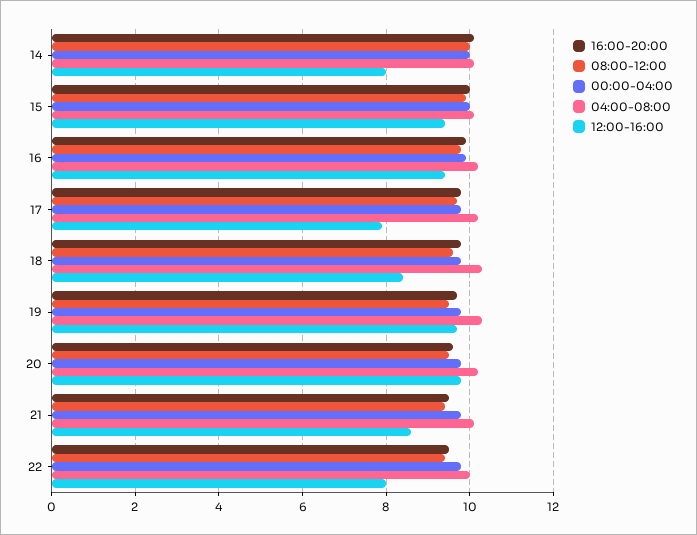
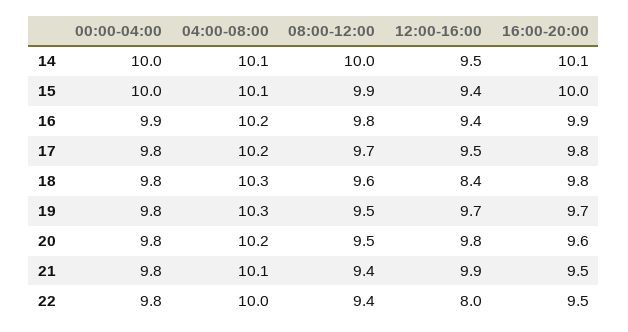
12:00-16:00, 14: 8 -> 9.5
12:00-16:00, 17: 8 -> 9.5
12:00-16:00, 21: 8.5 -> 9.9

